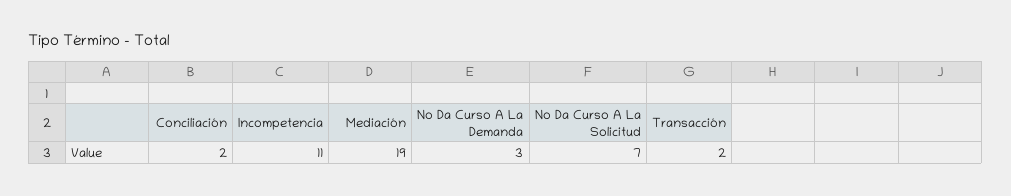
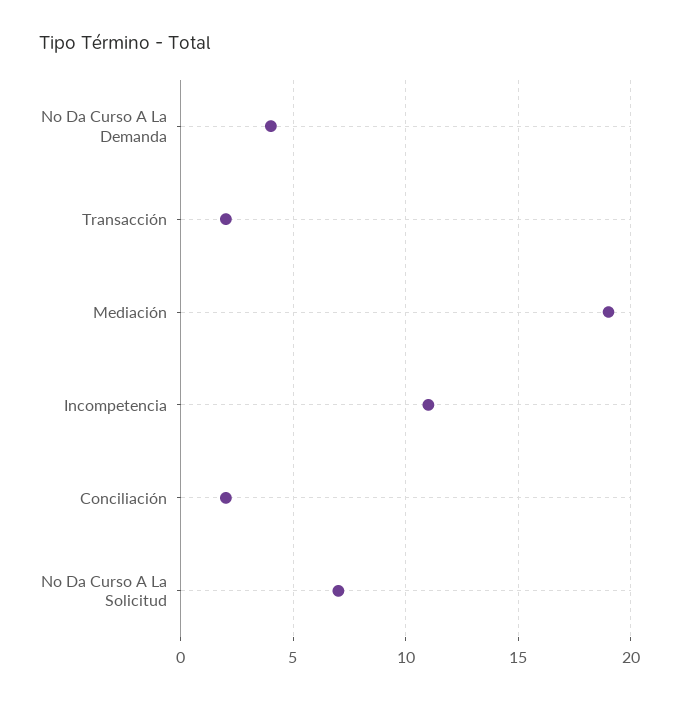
No Da Curso A La Demanda: 3 -> 4

